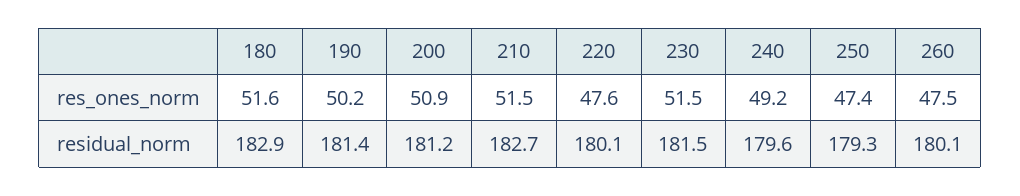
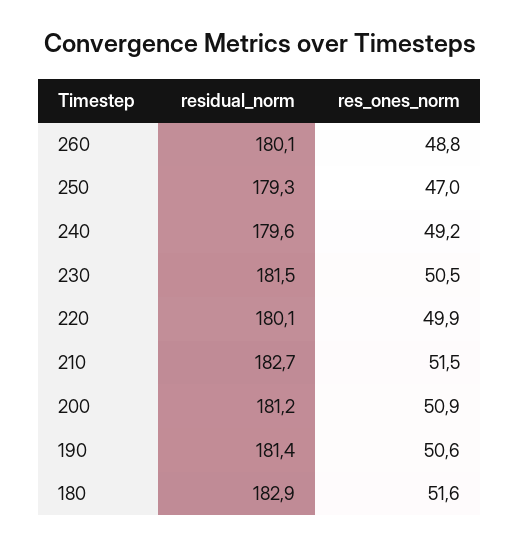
190, res_ones_norm: 50.2 -> 50.6
220, res_ones_norm: 47.6 -> 49.9
230, res_ones_norm: 51.5 -> 50.5
250, res_ones_norm: 47.4 -> 47
260, res_ones_norm: 47.5 -> 48.8

